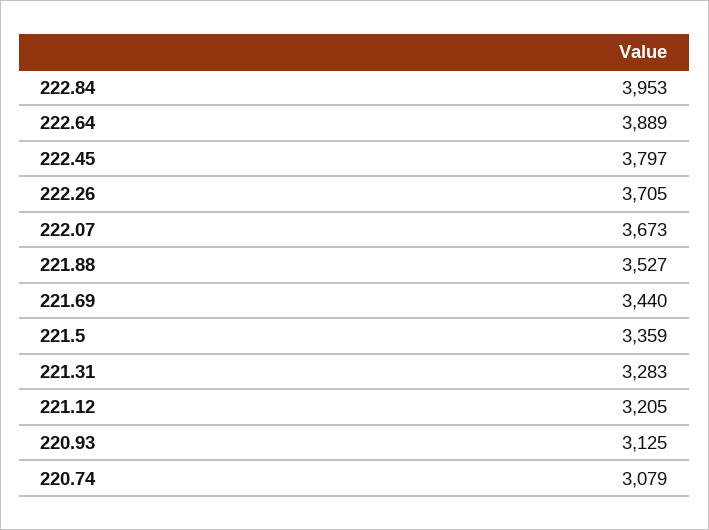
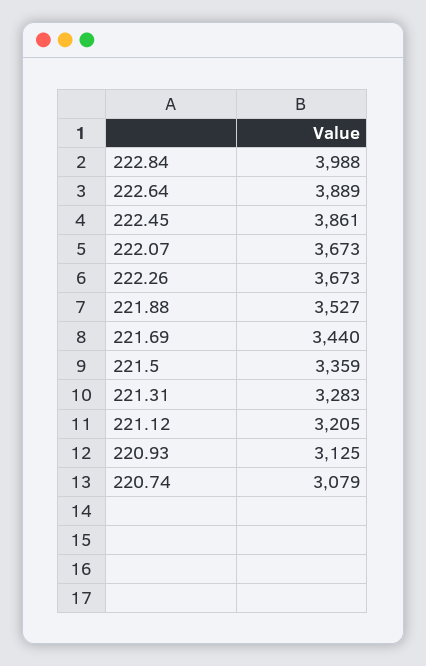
222.84: 3953 -> 3988
222.45: 3797 -> 3861
222.26: 3705 -> 3673

